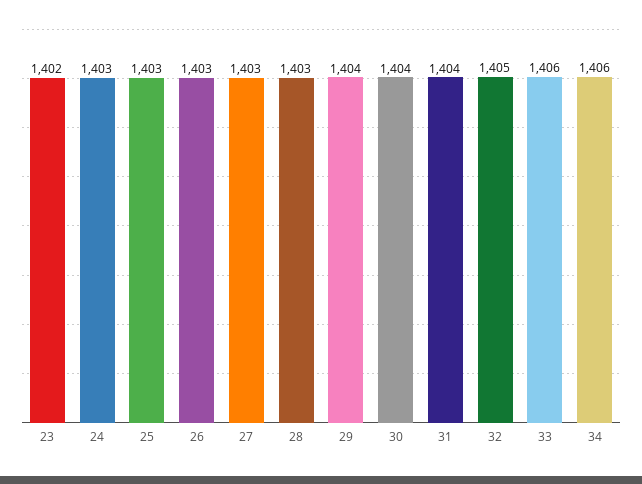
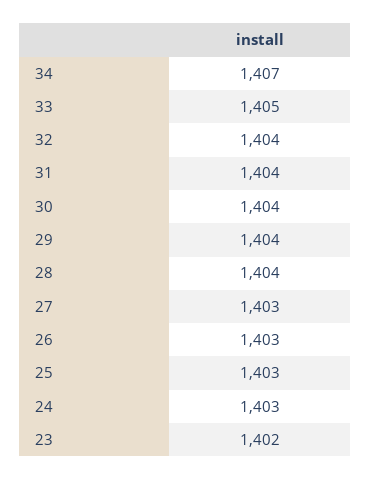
28: 1403 -> 1404
32: 1405 -> 1404
33: 1406 -> 1405
34: 1406 -> 1407

